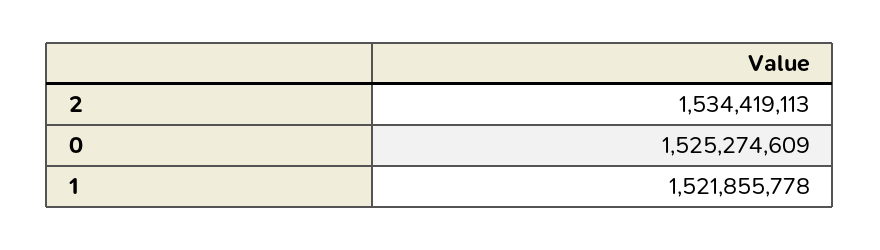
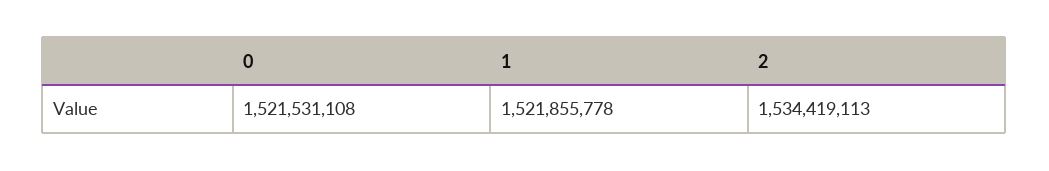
0: 1525274609 -> 1521531108

